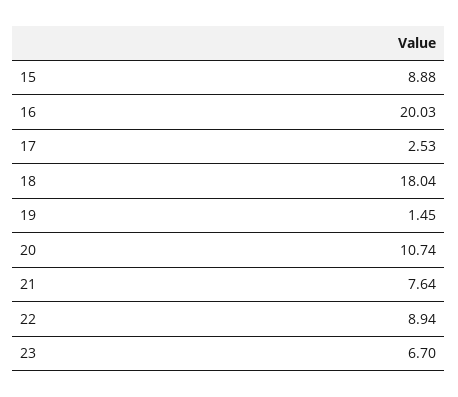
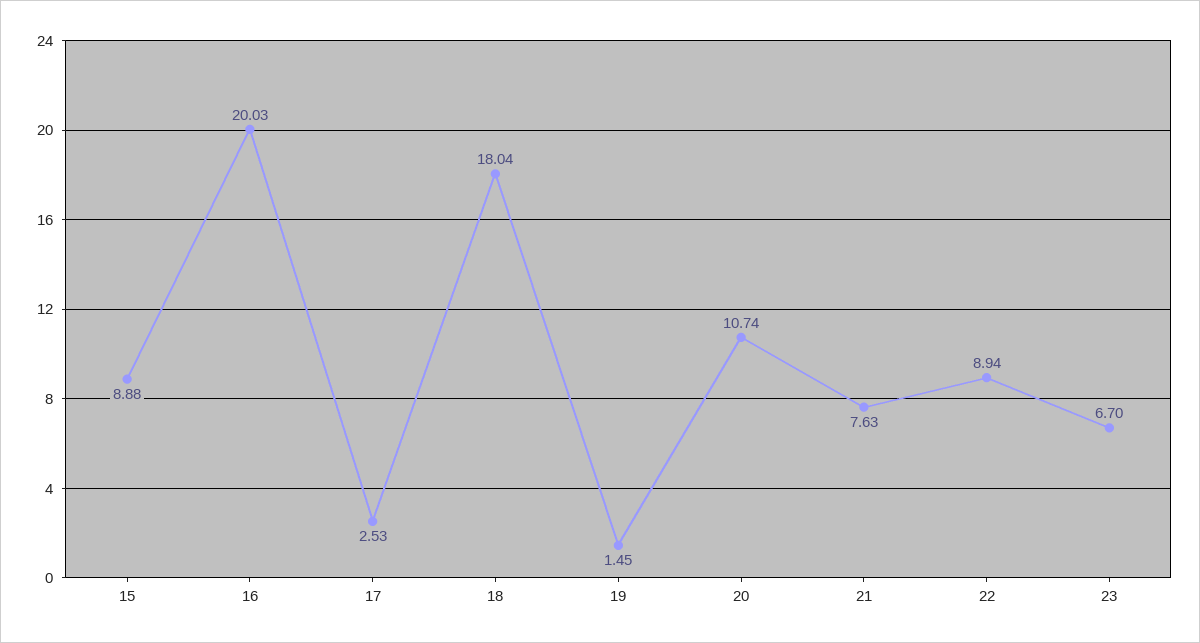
21: 7.64 -> 7.63

